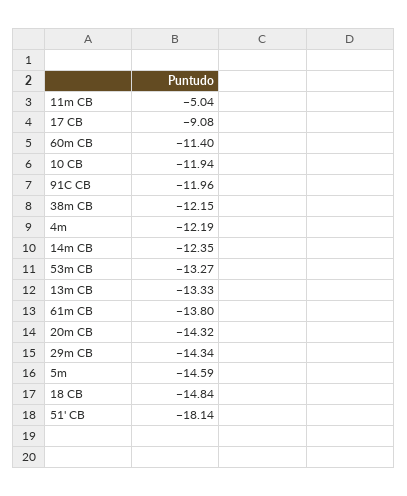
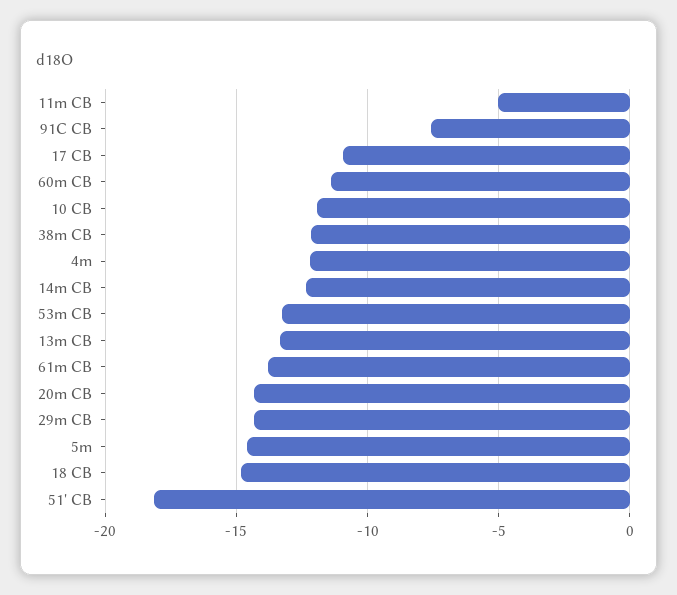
17 CB: -9.08 -> -11
91C CB: -11.96 -> -7.5

